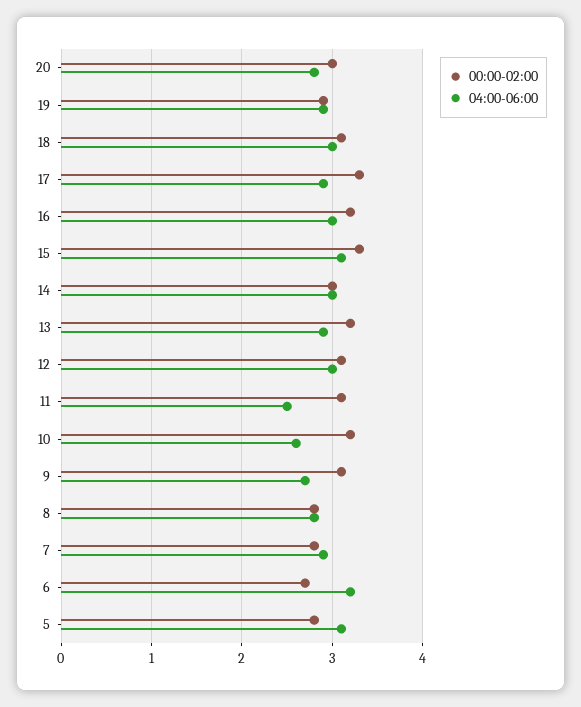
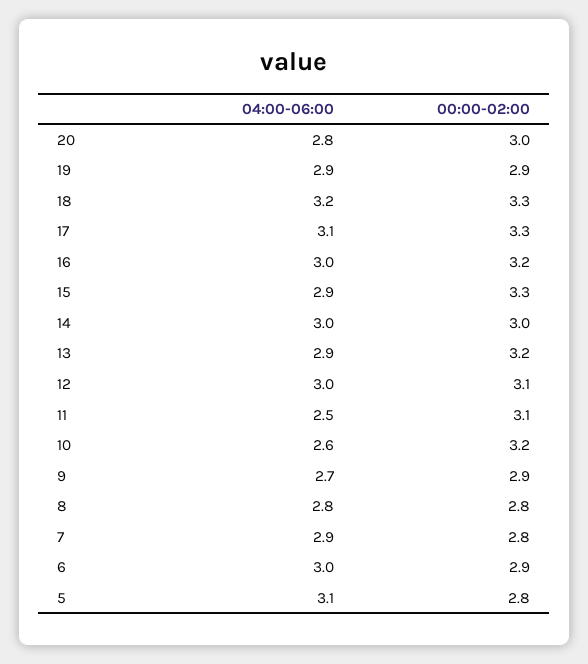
00:00-02:00, 18: 3.1 -> 3.3
04:00-06:00, 18: 3 -> 3.2
04:00-06:00, 17: 2.9 -> 3.1
04:00-06:00, 15: 3.1 -> 2.9
00:00-02:00, 9: 3.1 -> 2.9
00:00-02:00, 6: 2.7 -> 2.9
04:00-06:00, 6: 3.2 -> 3

